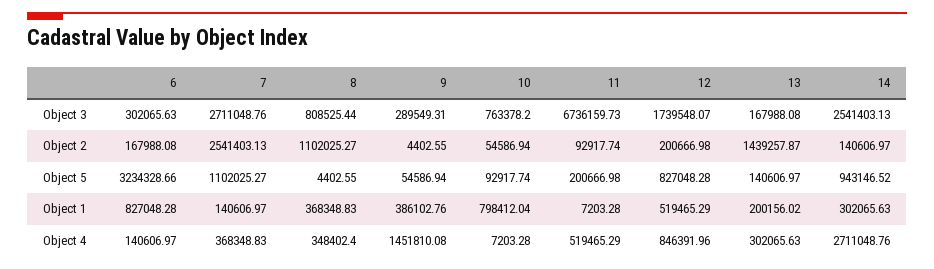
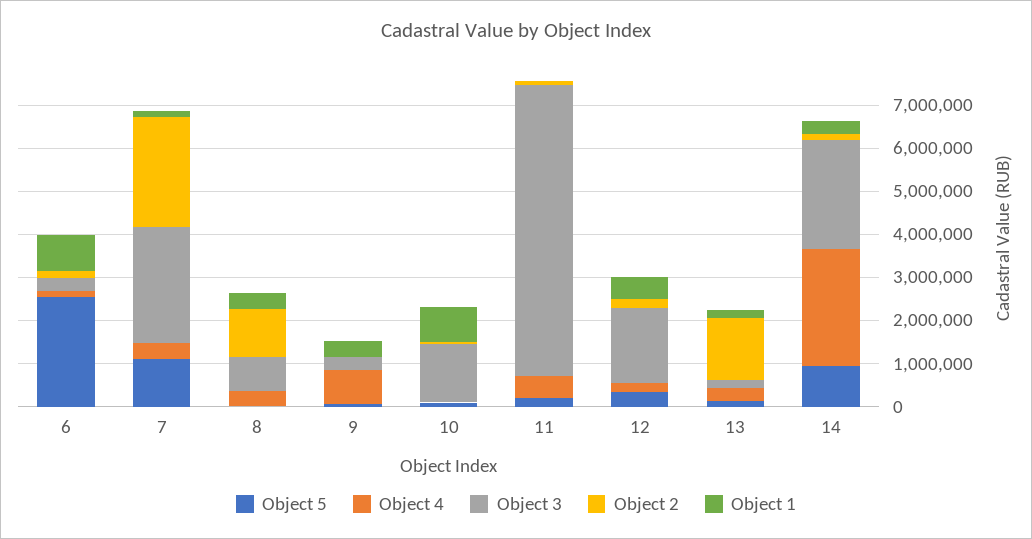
Object 3, 10: 763378.2 -> 1400000
Object 5, 6: 3234328.66 -> 2600000
Object 5, 12: 827048.28 -> 400000
Object 4, 9: 1451810.08 -> 800000
Object 4, 12: 846391.96 -> 200000

